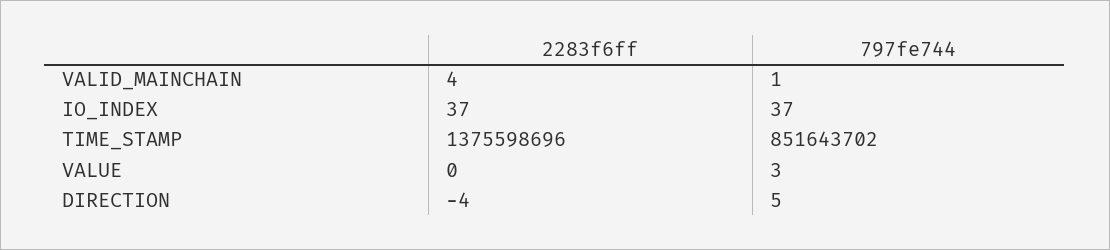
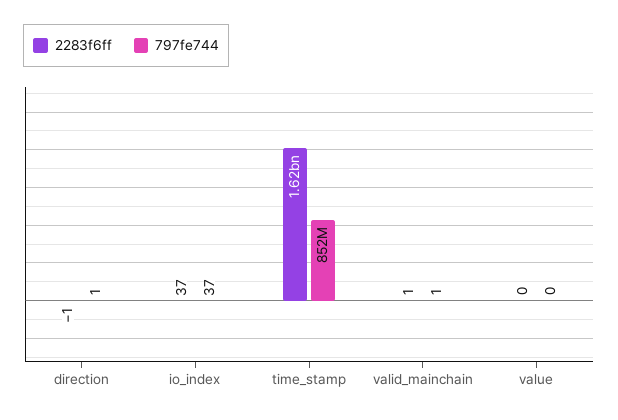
2283f6ff, VALID_MAINCHAIN: 4 -> 1
2283f6ff, TIME_STAMP: 1375598696 -> 1620000000
797fe744, VALUE: 3 -> 0
2283f6ff, DIRECTION: -4 -> -1
797fe744, DIRECTION: 5 -> 1

